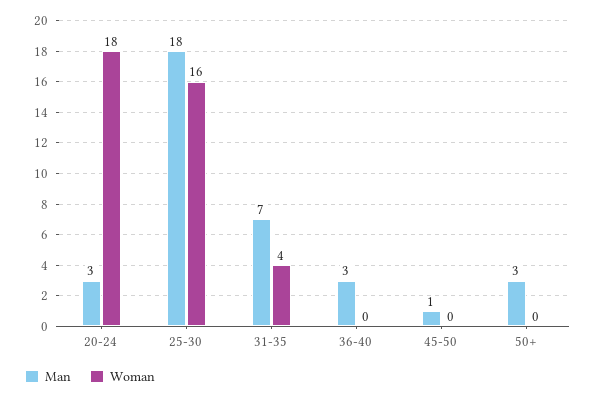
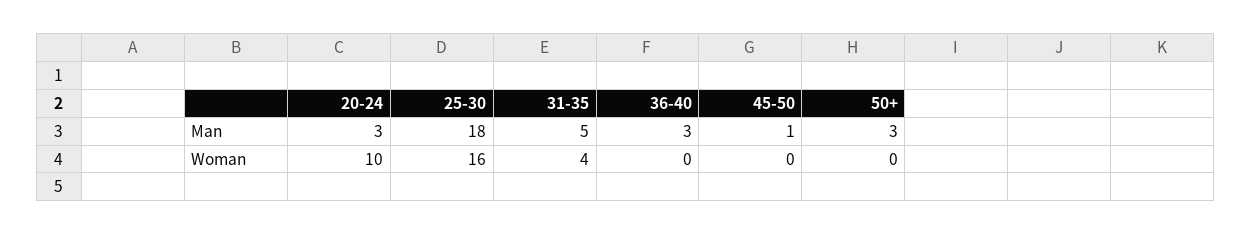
Woman, 20-24: 18 -> 10
Man, 31-35: 7 -> 5

